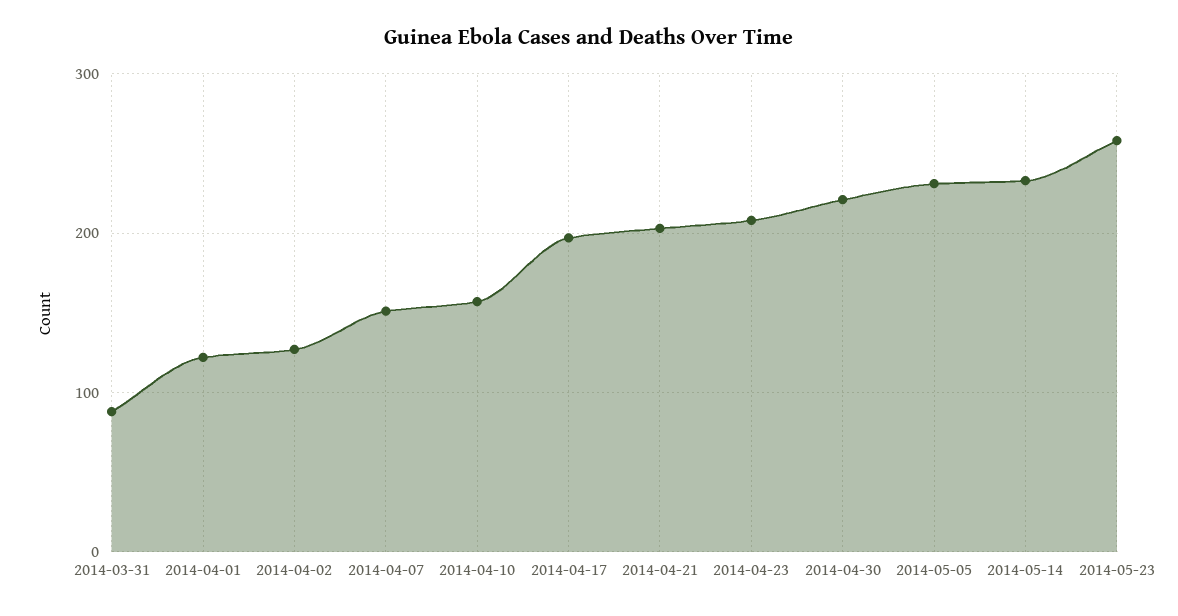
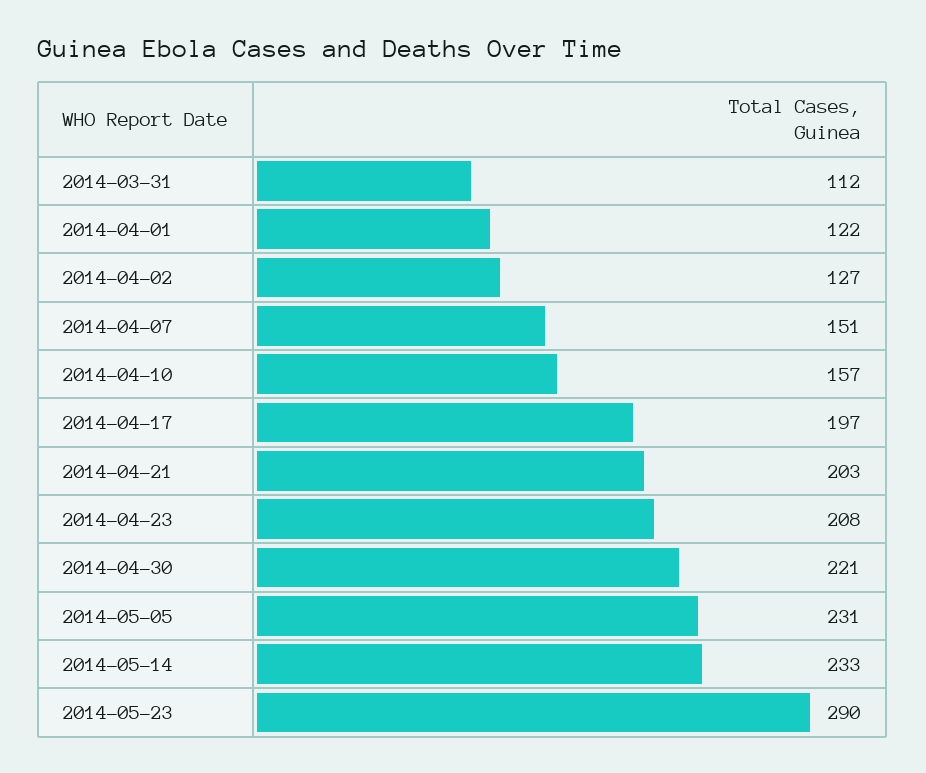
2014-03-31: 90 -> 112
2014-05-23: 260 -> 290

